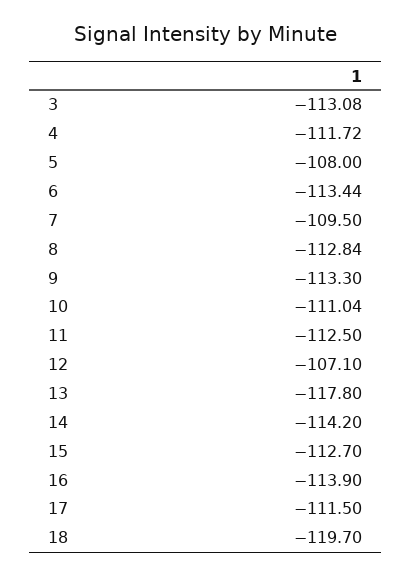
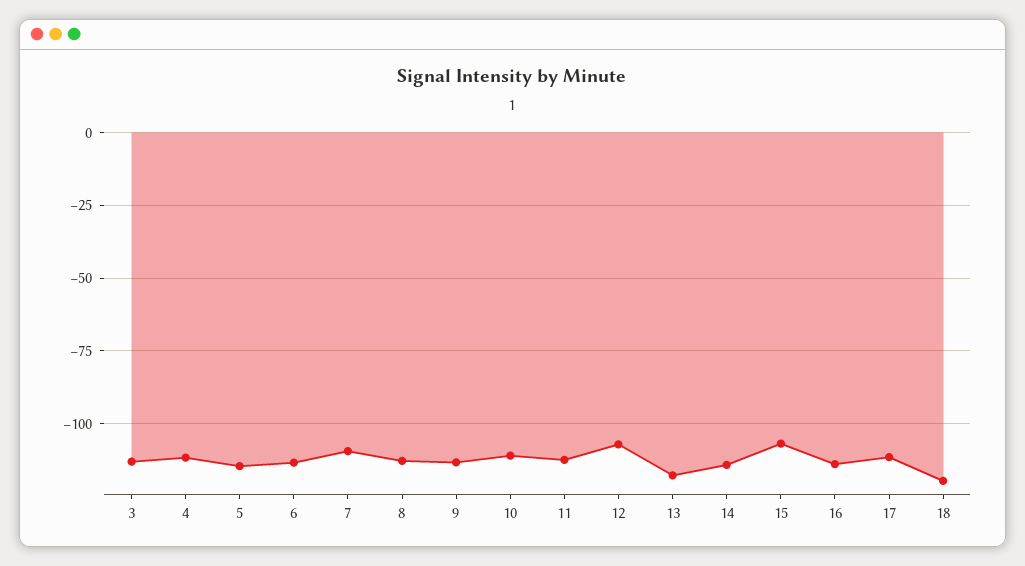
5: -108 -> -115
15: -112.7 -> -107.5

